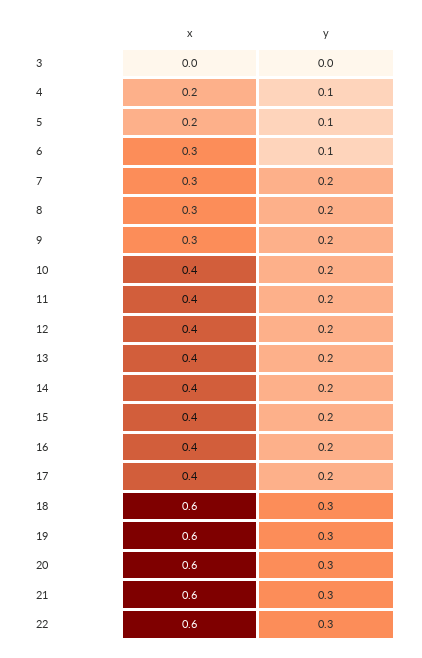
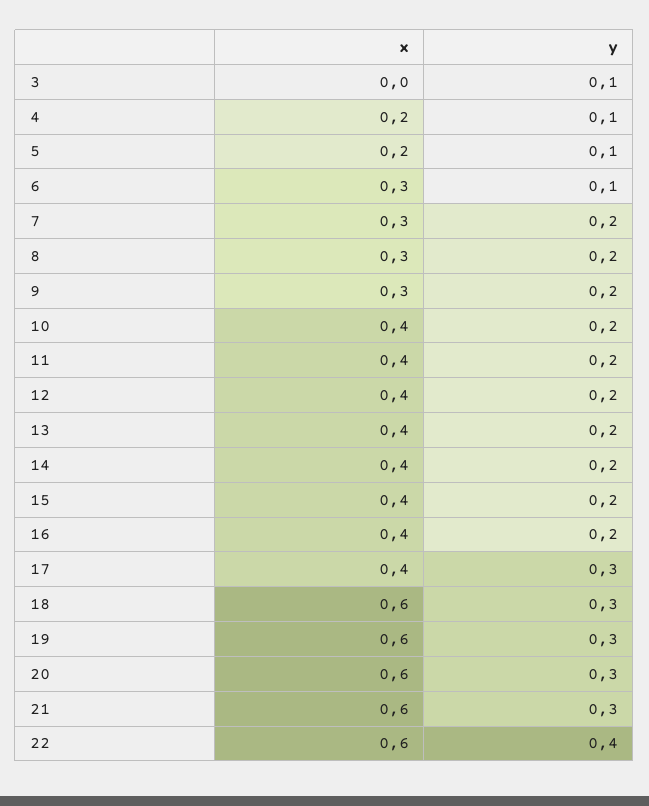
y, 3: 0 -> 0.1
y, 17: 0.2 -> 0.3
y, 22: 0.3 -> 0.4

